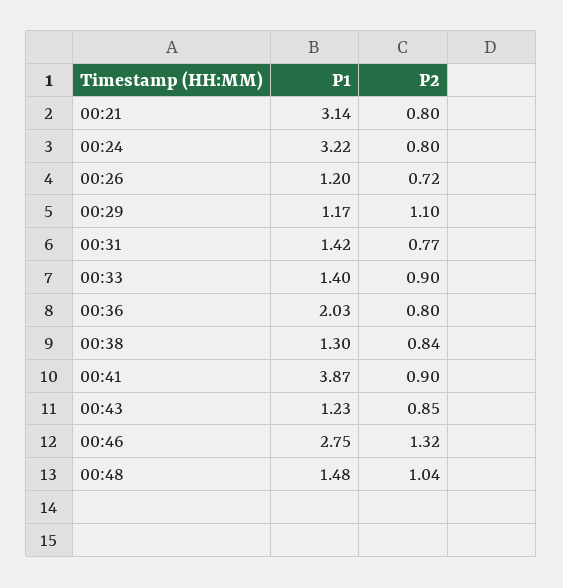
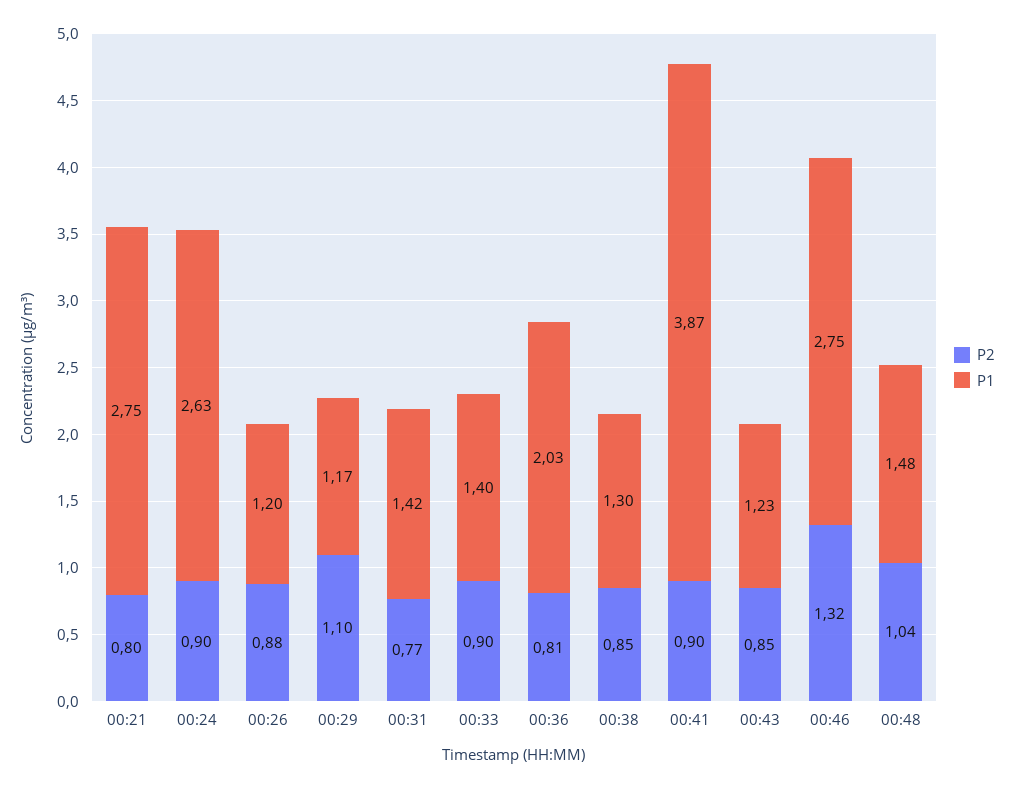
P1, 00:21: 3.14 -> 2.75
P1, 00:24: 3.22 -> 2.63
P2, 00:24: 0.8 -> 0.9
P2, 00:26: 0.72 -> 0.88
P2, 00:36: 0.8 -> 0.81
P2, 00:38: 0.84 -> 0.85

